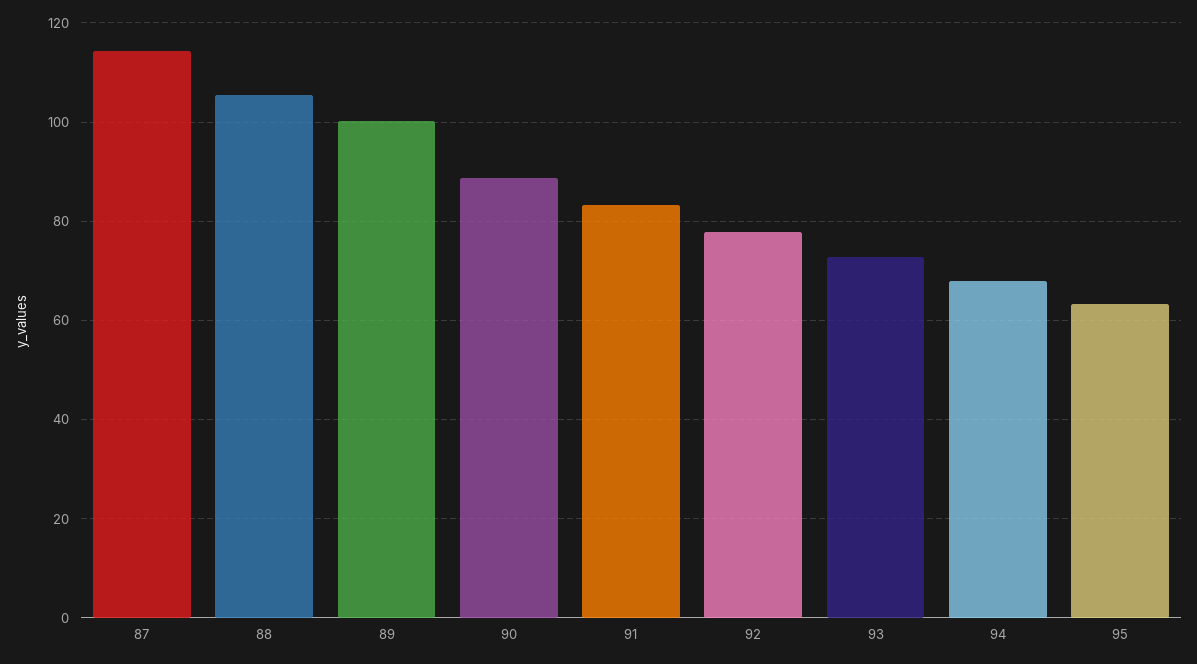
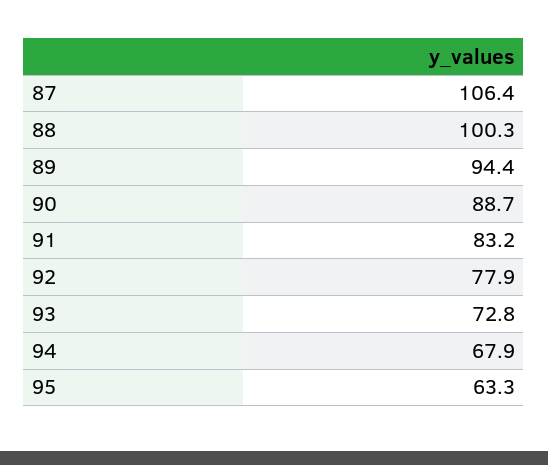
87: 114 -> 106.4
88: 106 -> 100.3
89: 100 -> 94.4

